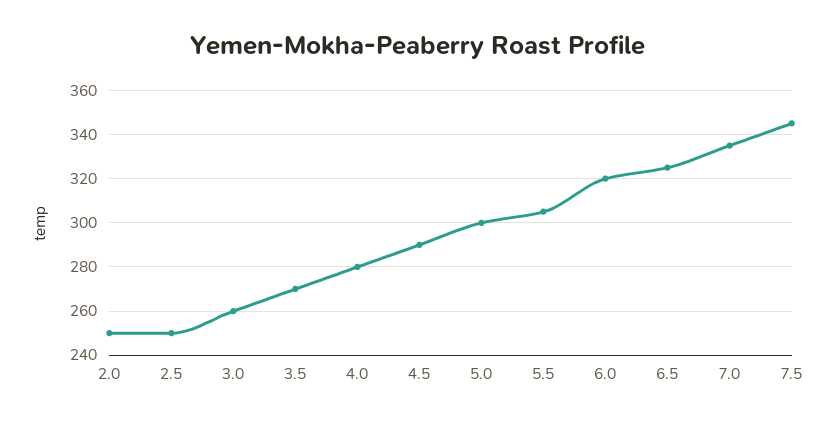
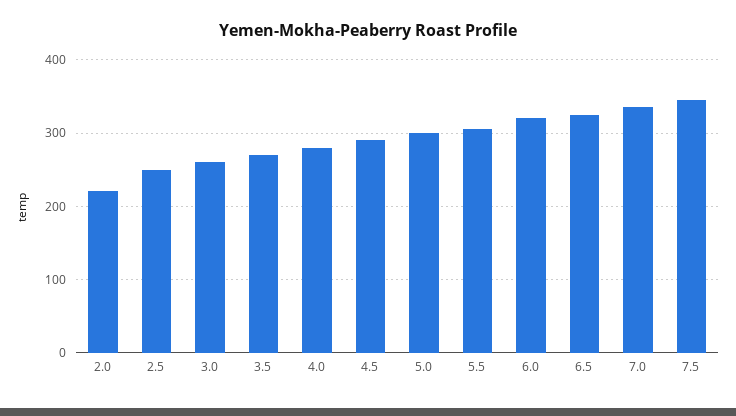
2.0: 250 -> 220

